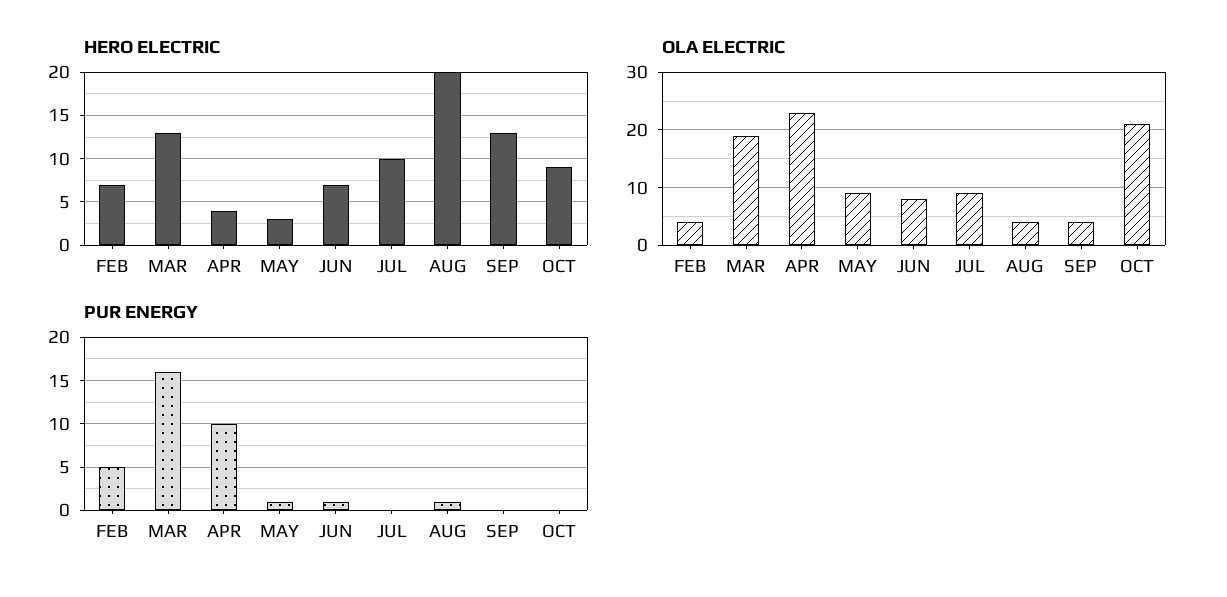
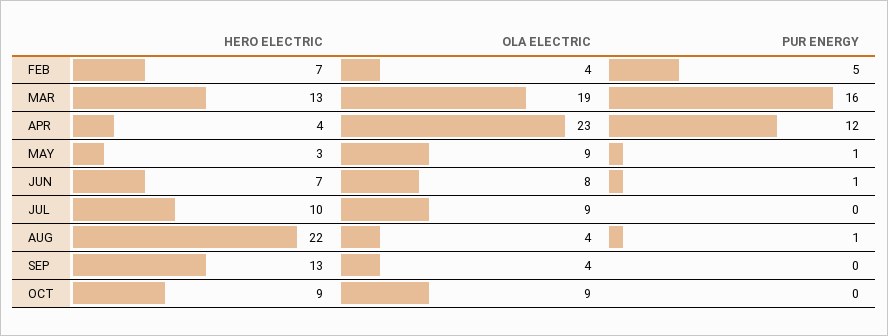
HERO ELECTRIC, AUG: 20 -> 22
OLA ELECTRIC, OCT: 20 -> 9
PUR ENERGY, APR: 10 -> 12

